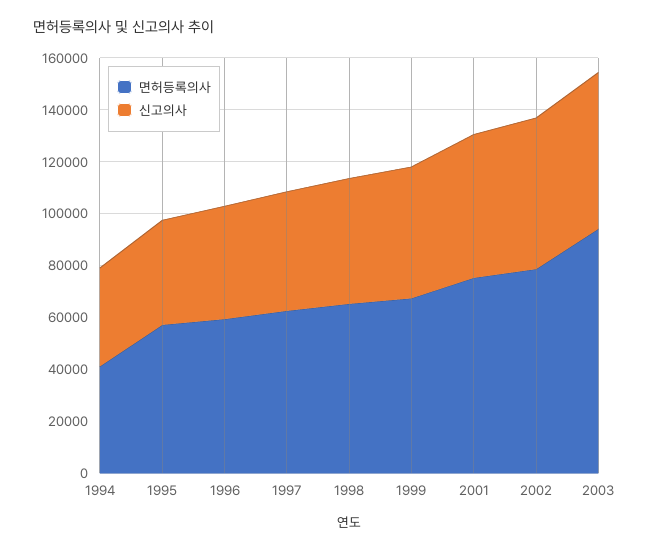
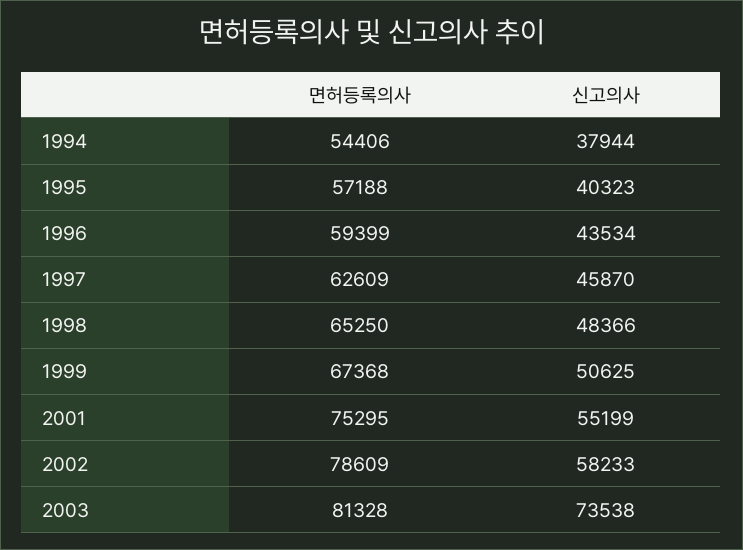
면허등록의사, 1994: 40000 -> 54406
면허등록의사, 2003: 95000 -> 81328
신고의사, 2003: 60000 -> 73538

